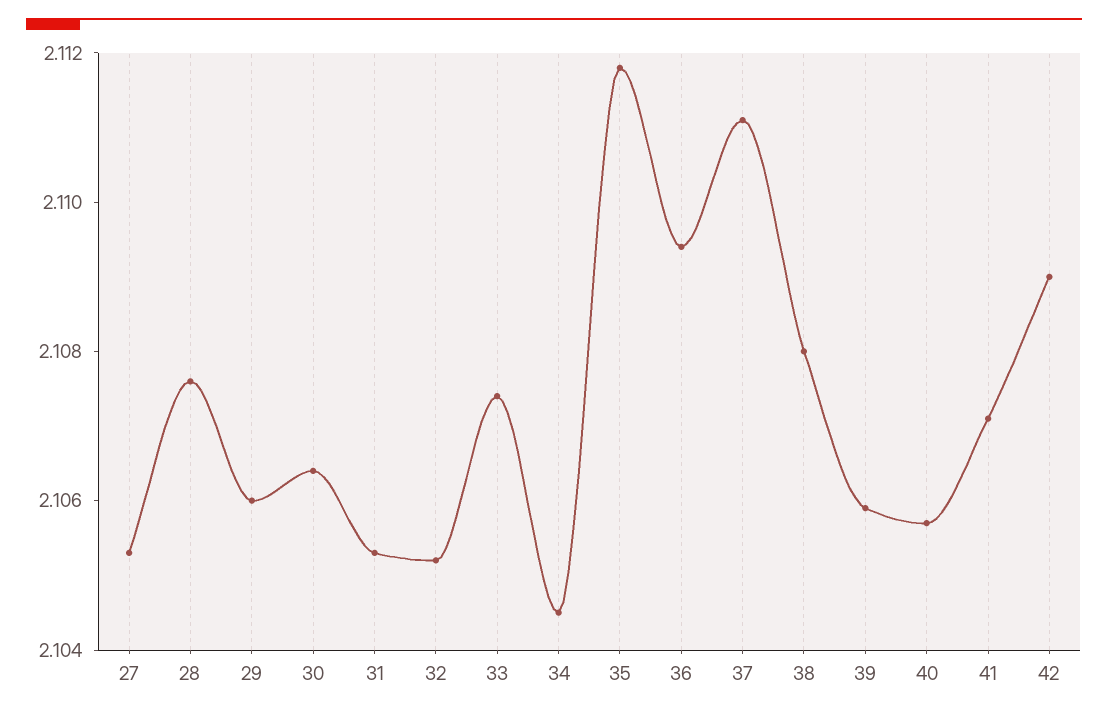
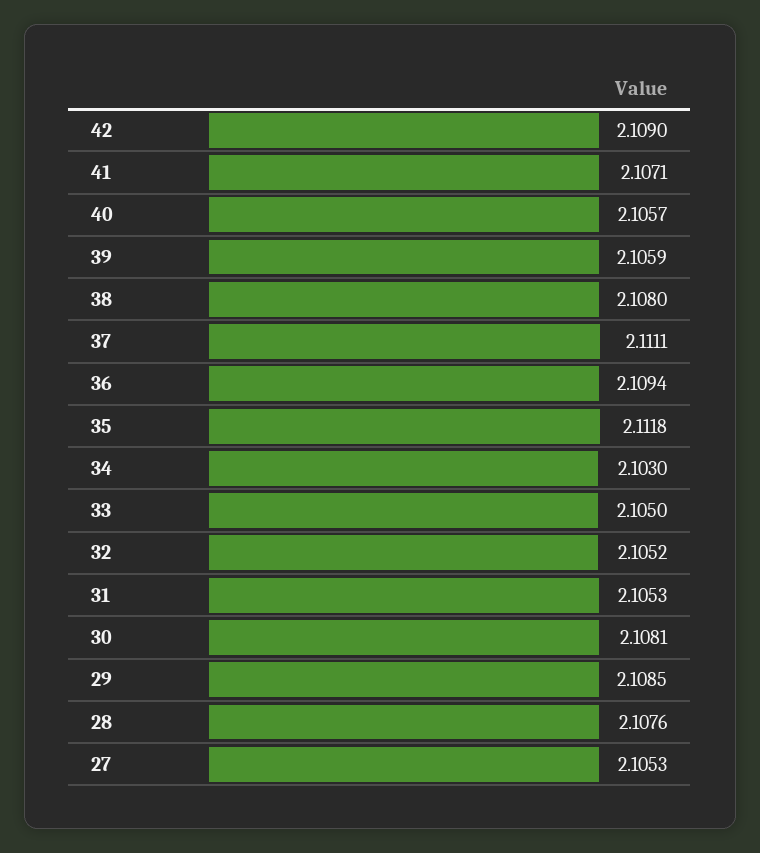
29: 2.106 -> 2.1085
30: 2.1065 -> 2.1081
33: 2.1075 -> 2.105
34: 2.1045 -> 2.103

